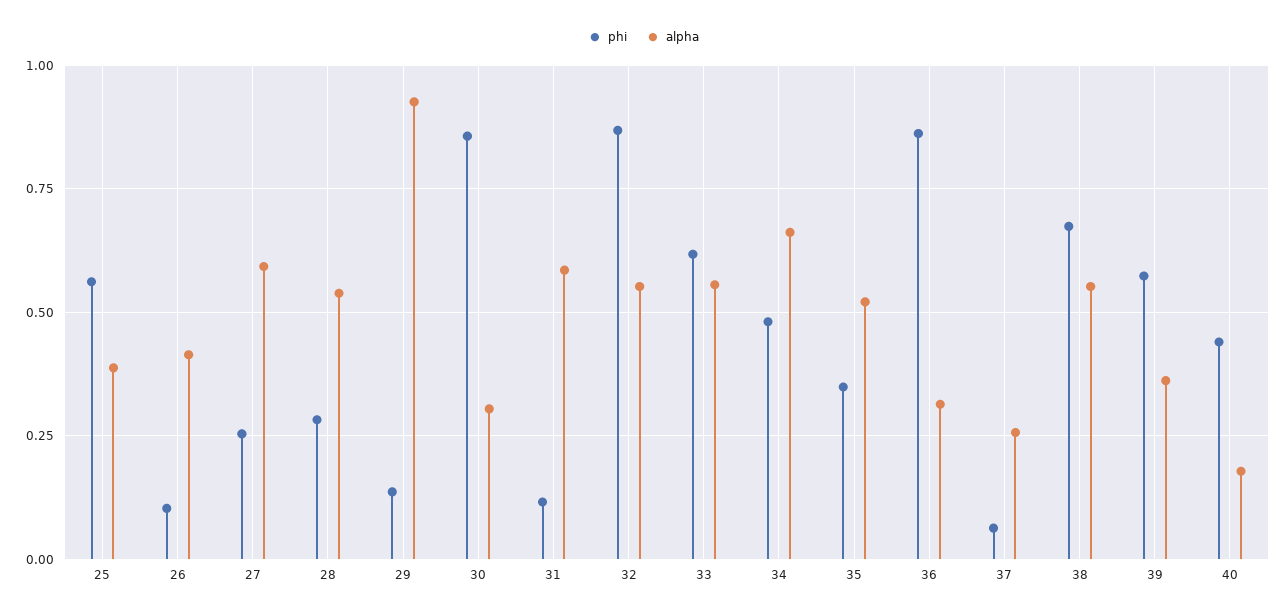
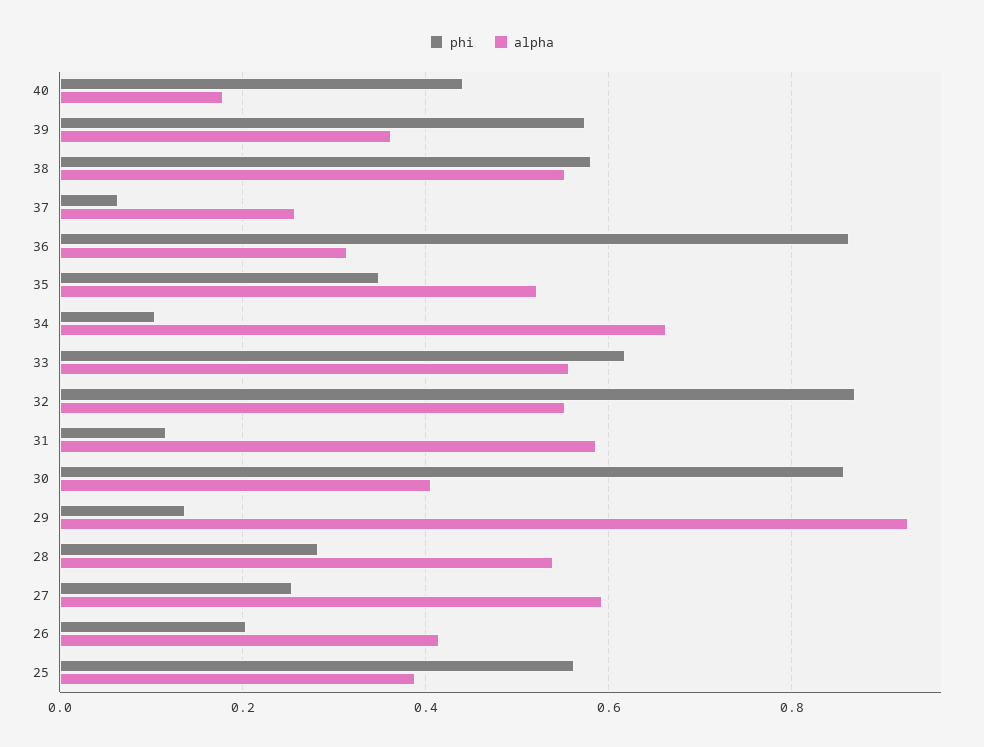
phi, 26: 0.1 -> 0.2
alpha, 30: 0.3 -> 0.4
phi, 34: 0.475 -> 0.1
phi, 38: 0.675 -> 0.58

